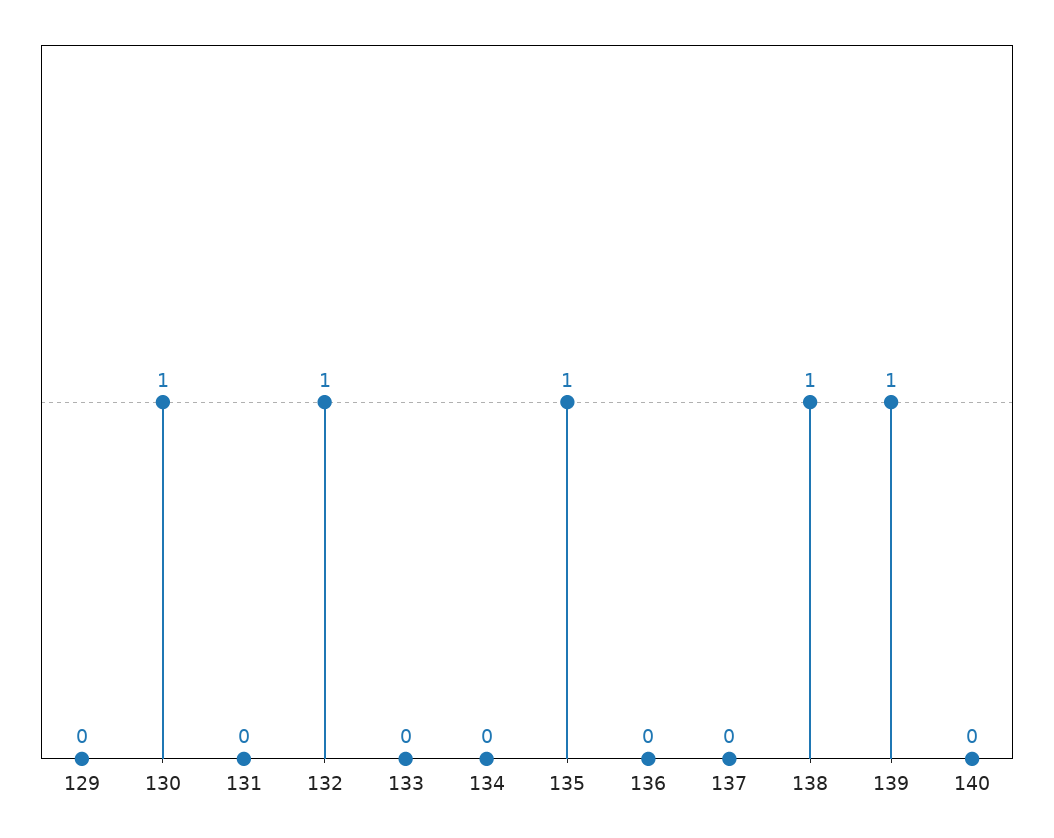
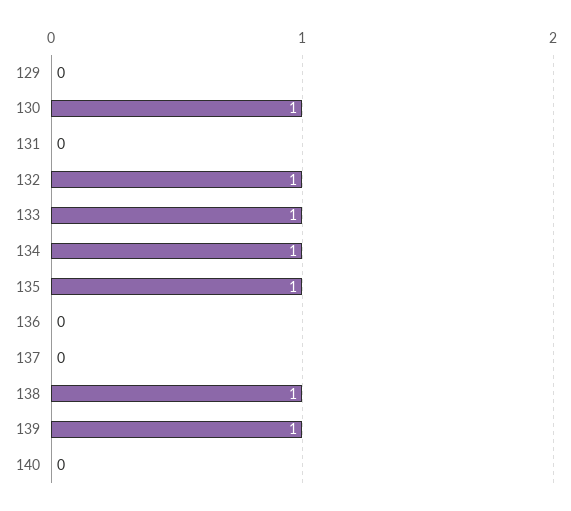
133: 0 -> 1
134: 0 -> 1

